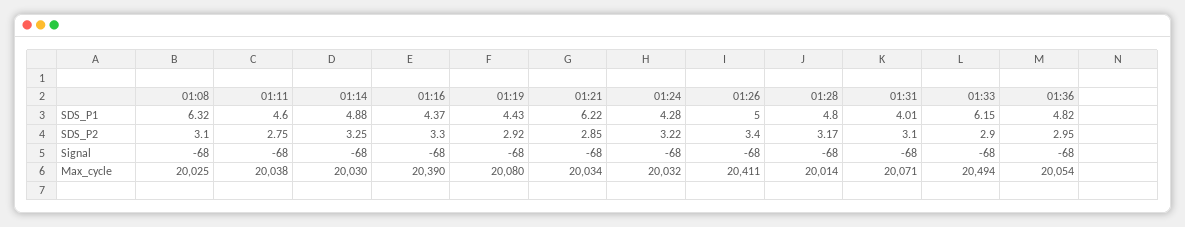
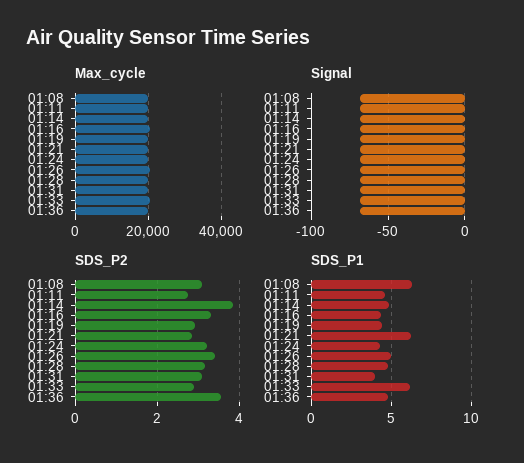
SDS_P2, 01:14: 3.25 -> 3.8
SDS_P2, 01:36: 2.95 -> 3.6

